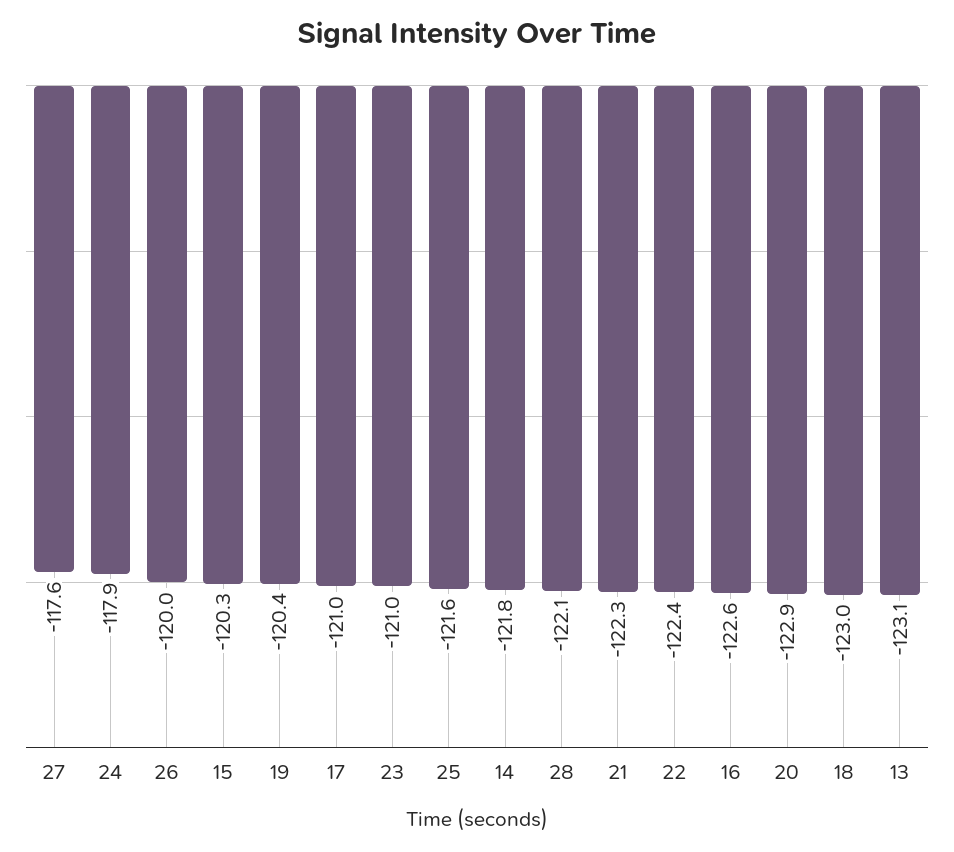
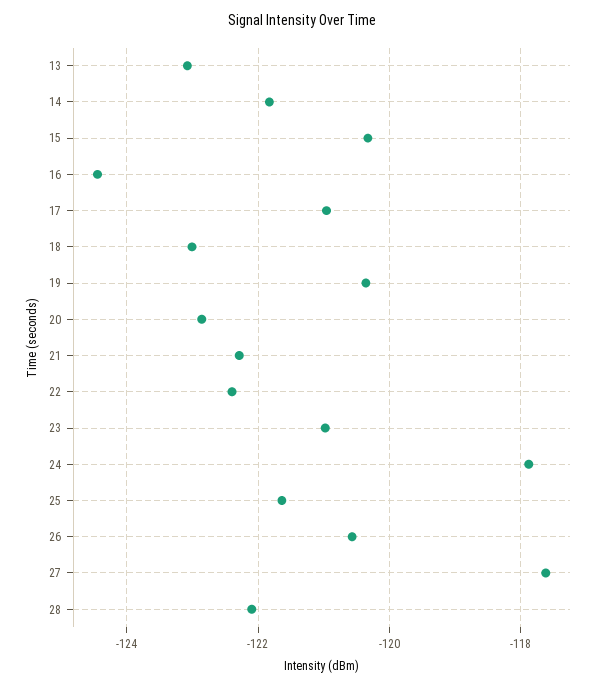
26: -120 -> -120.6
16: -122.6 -> -124.4

